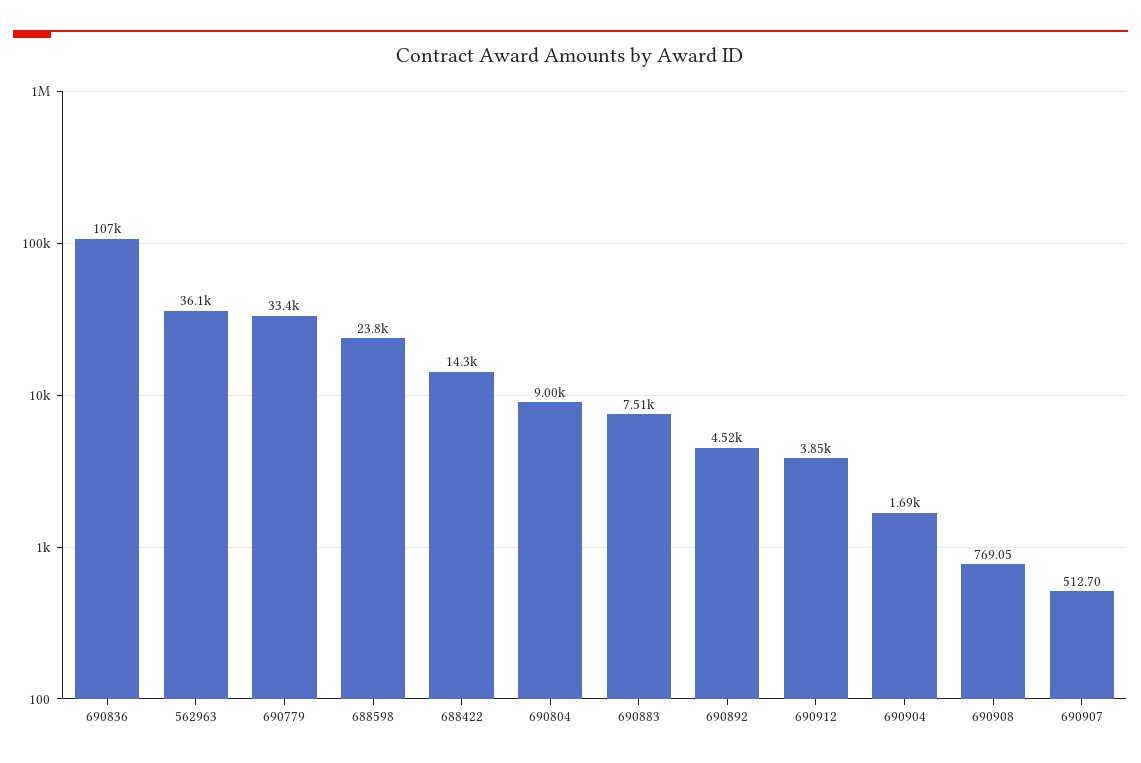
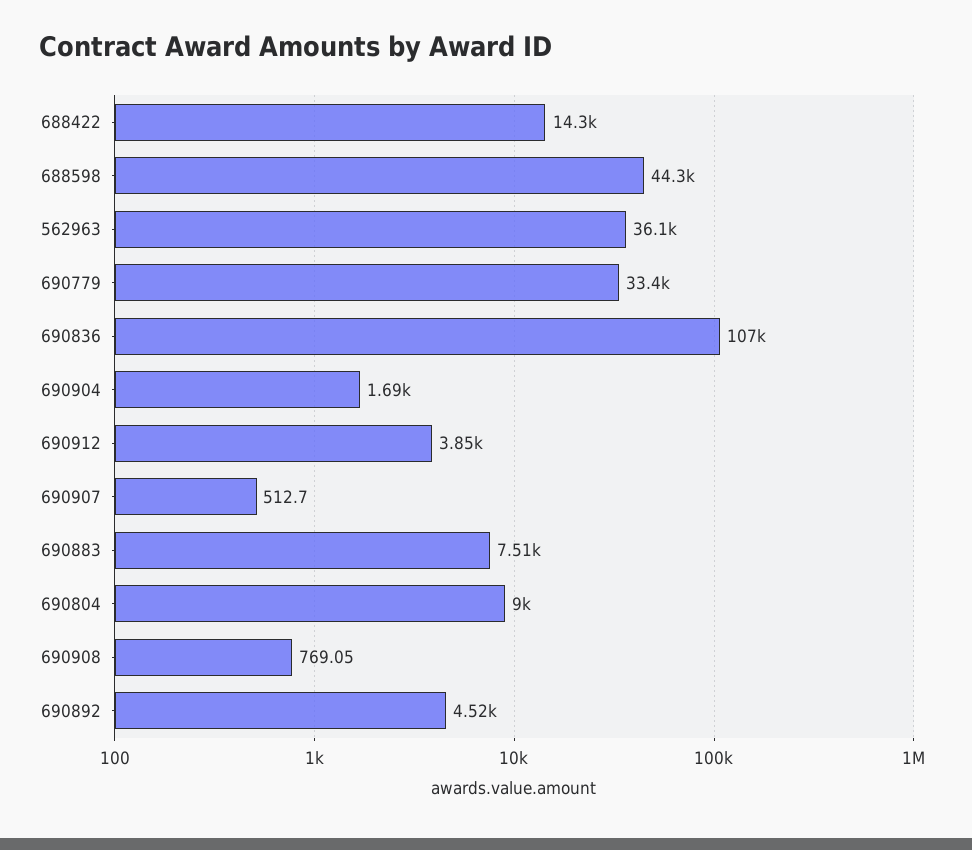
688598: 23800 -> 44300

